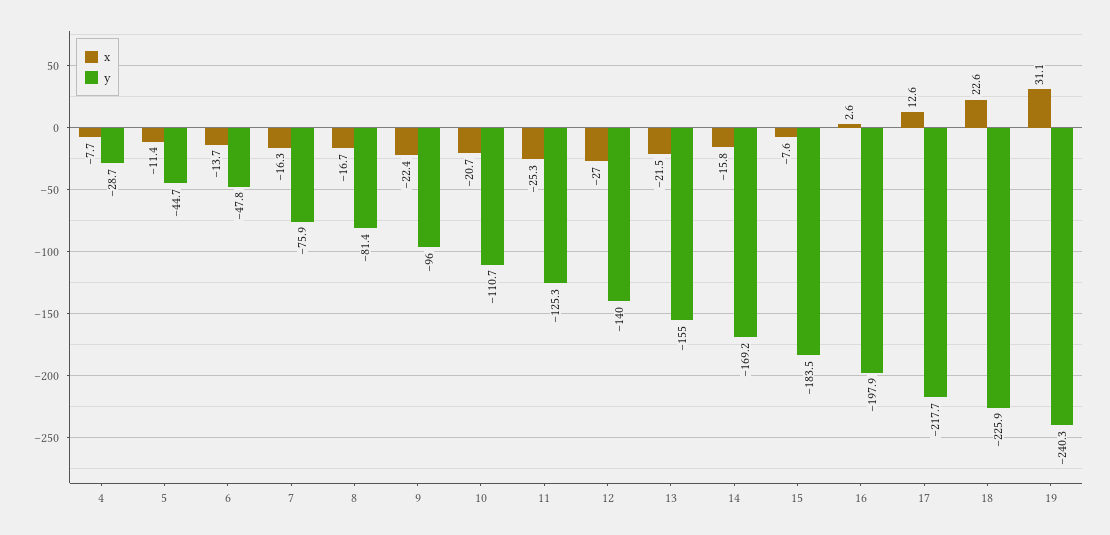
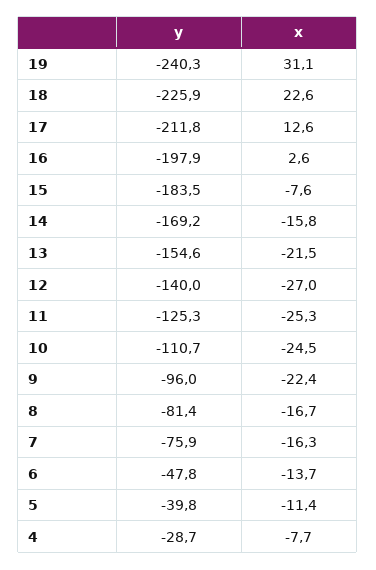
y, 5: -44.7 -> -39.8
x, 10: -20.7 -> -24.5
y, 13: -155 -> -154.6
y, 17: -217.7 -> -211.8

